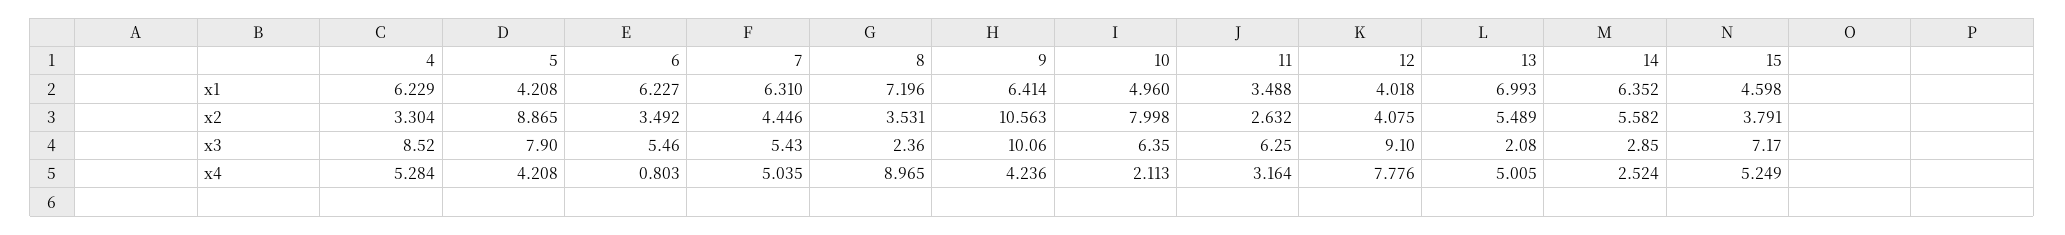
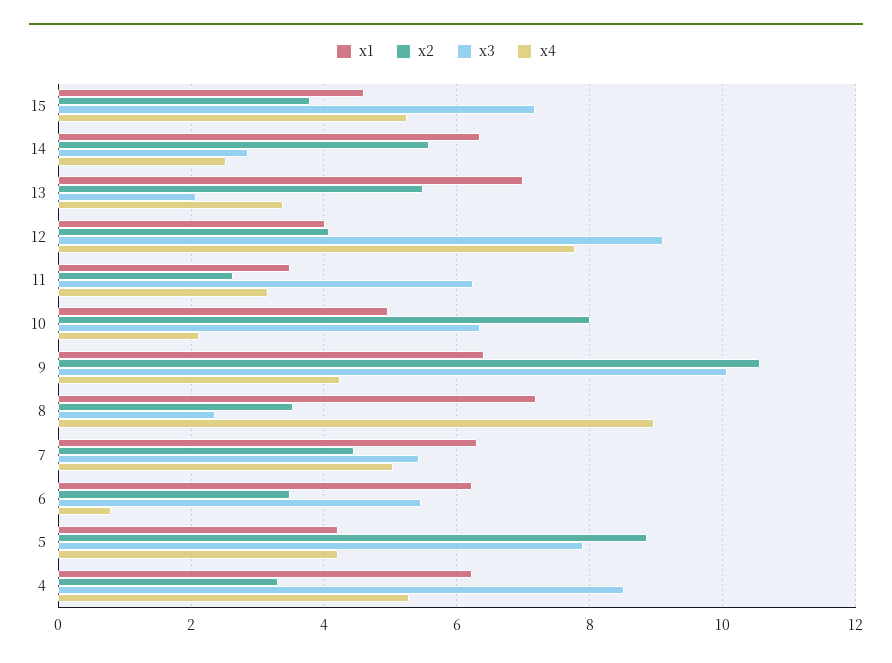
x4, 13: 5.005 -> 3.4

